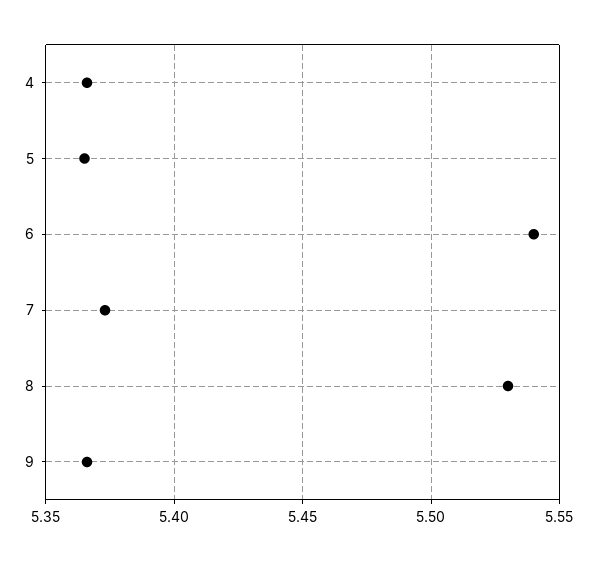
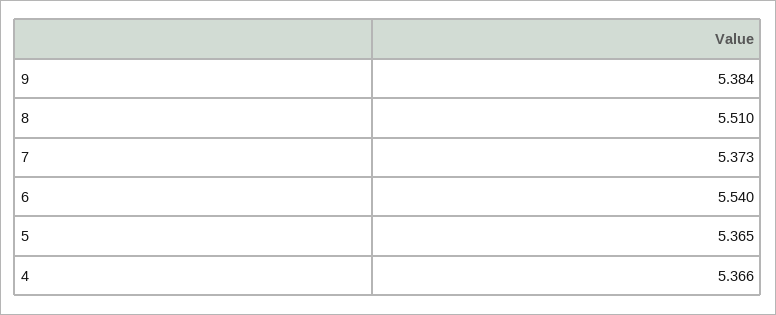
8: 5.53 -> 5.51
9: 5.365 -> 5.384

